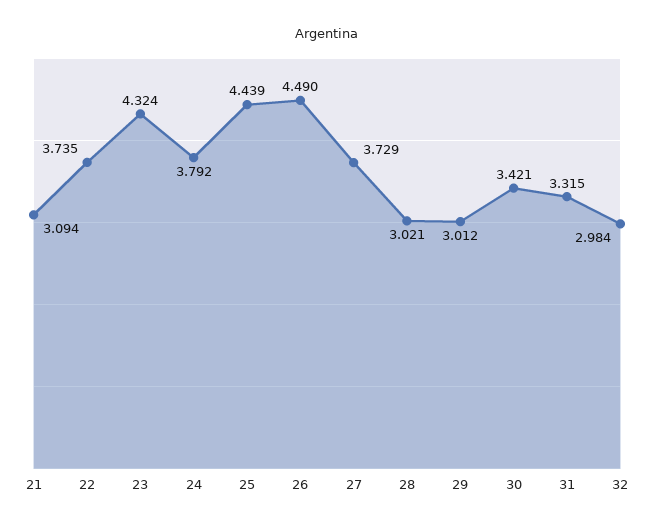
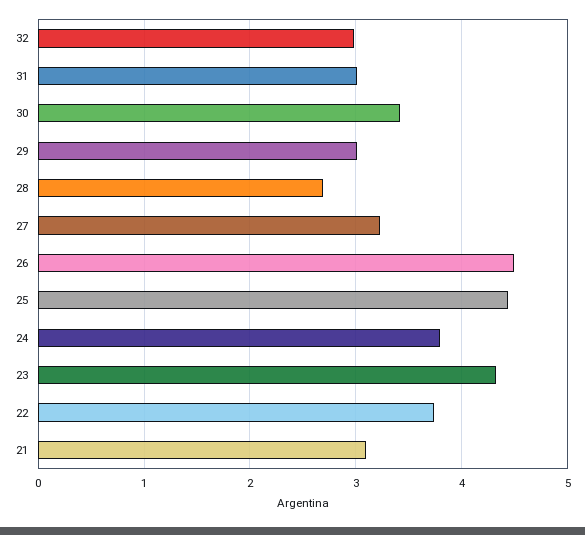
27: 3.729 -> 3.2
28: 3.021 -> 2.7
31: 3.315 -> 3

